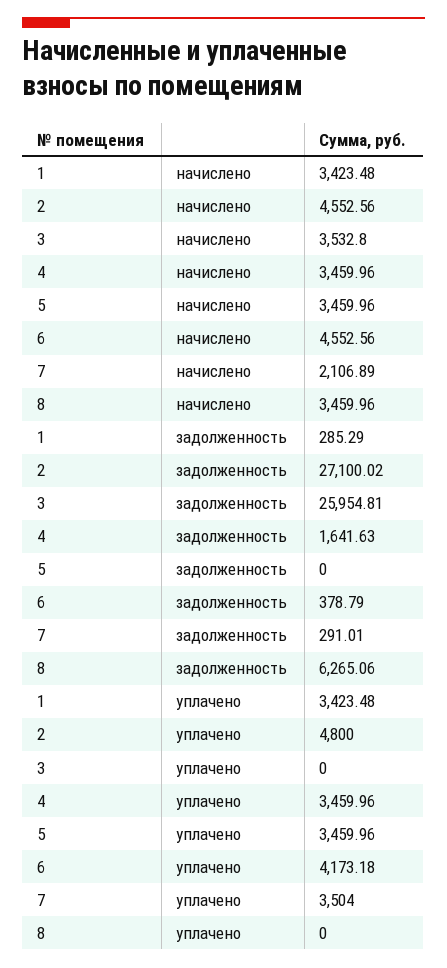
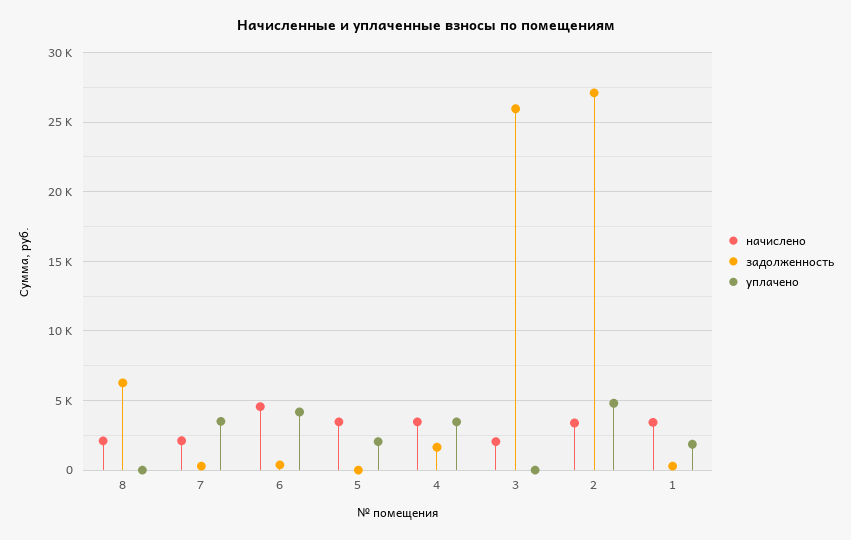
начислено, 2: 4552.56 -> 3500
начислено, 3: 3532.8 -> 2000
начислено, 8: 3459.96 -> 2000
уплачено, 1: 3423.48 -> 2000
уплачено, 5: 3459.96 -> 2000

